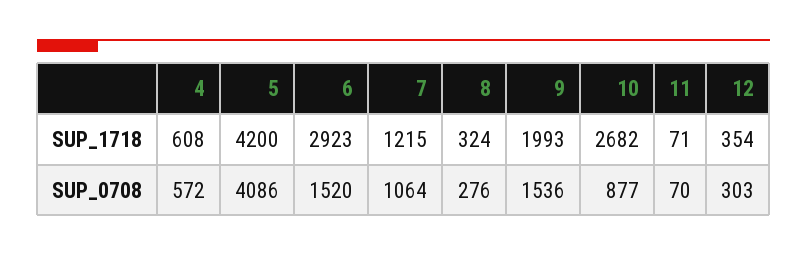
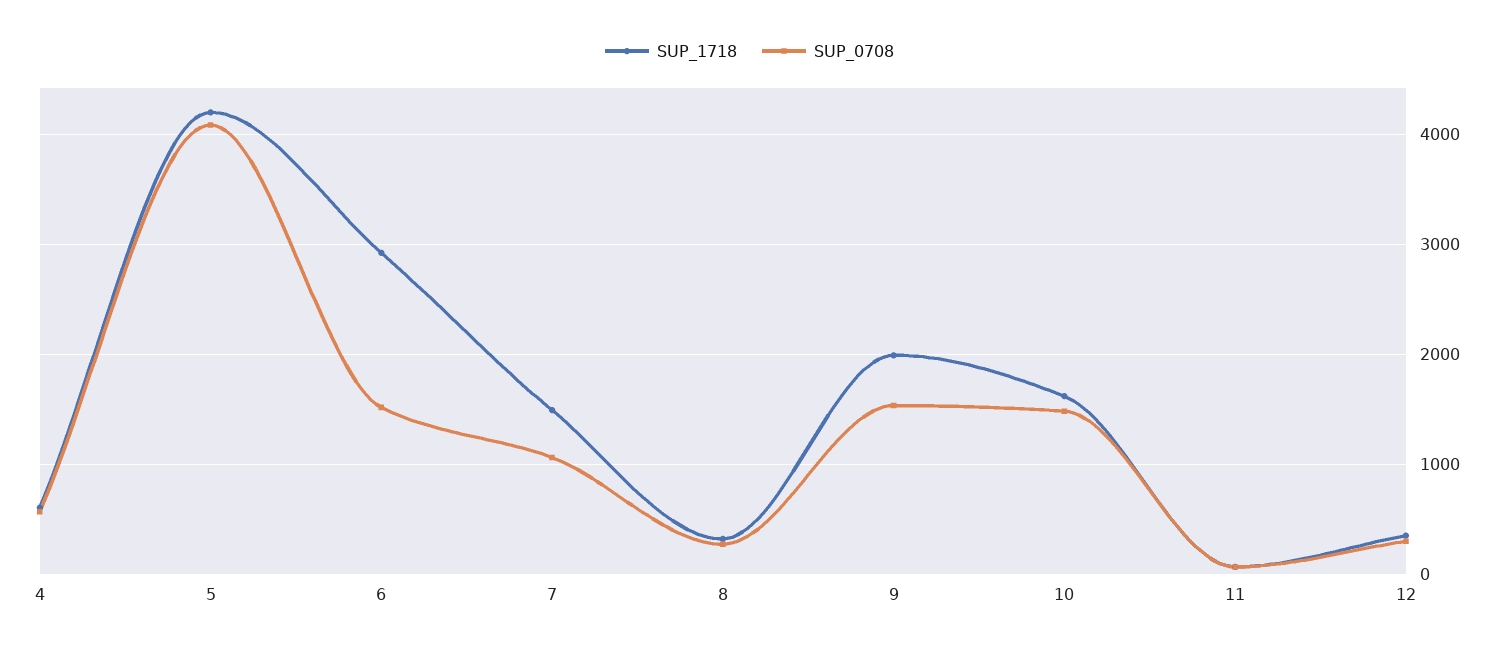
SUP_1718, 7: 1215 -> 1500
SUP_1718, 10: 2682 -> 1600
SUP_0708, 10: 877 -> 1500

